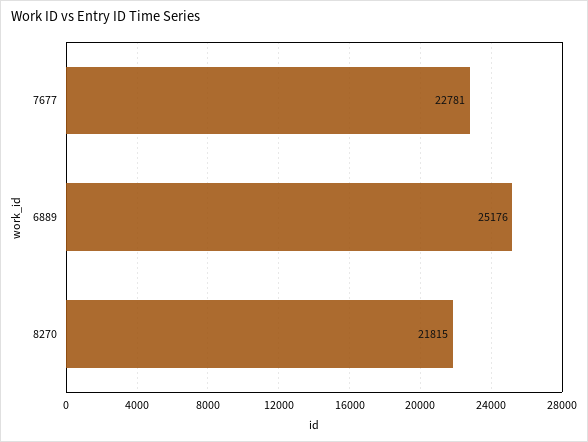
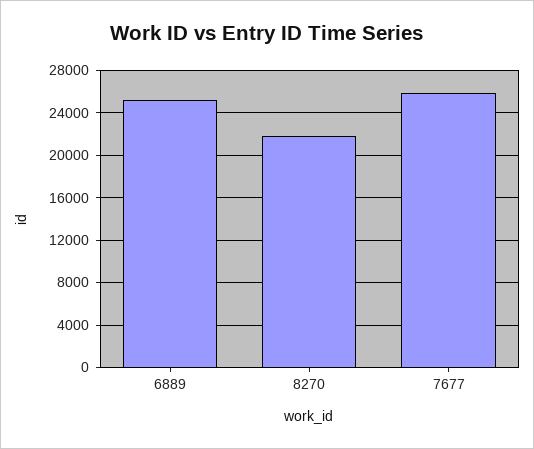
7677: 22781 -> 26000

